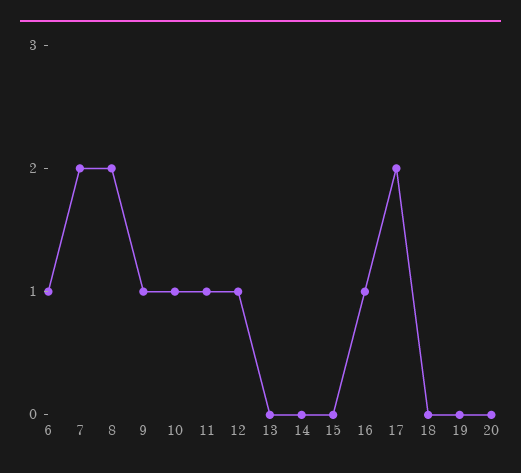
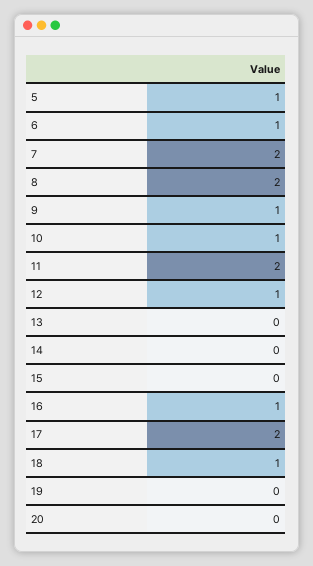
11: 1 -> 2
18: 0 -> 1
5: none -> 1

